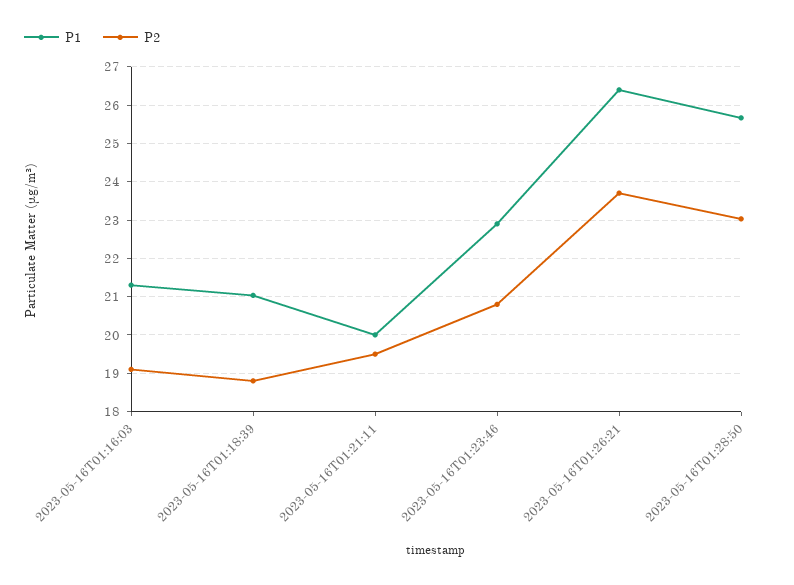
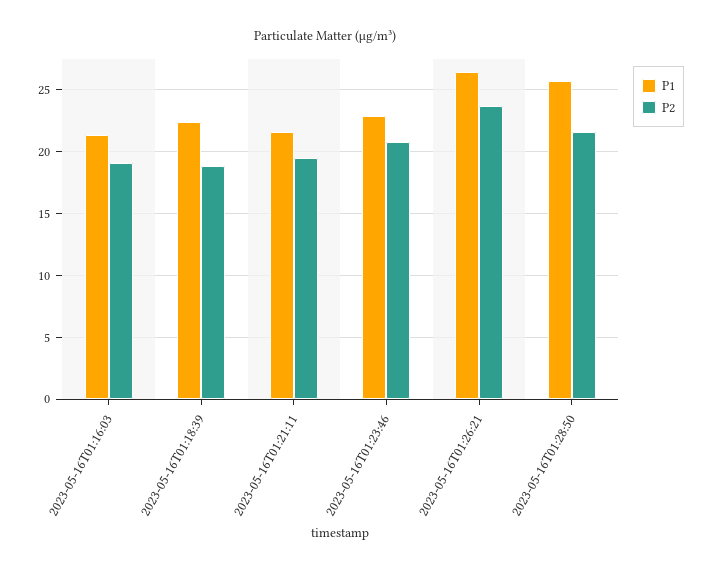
P1, 2023-05-16T01:18:39: 21 -> 22.5
P1, 2023-05-16T01:21:11: 20 -> 21.5
P2, 2023-05-16T01:28:50: 23 -> 21.5

